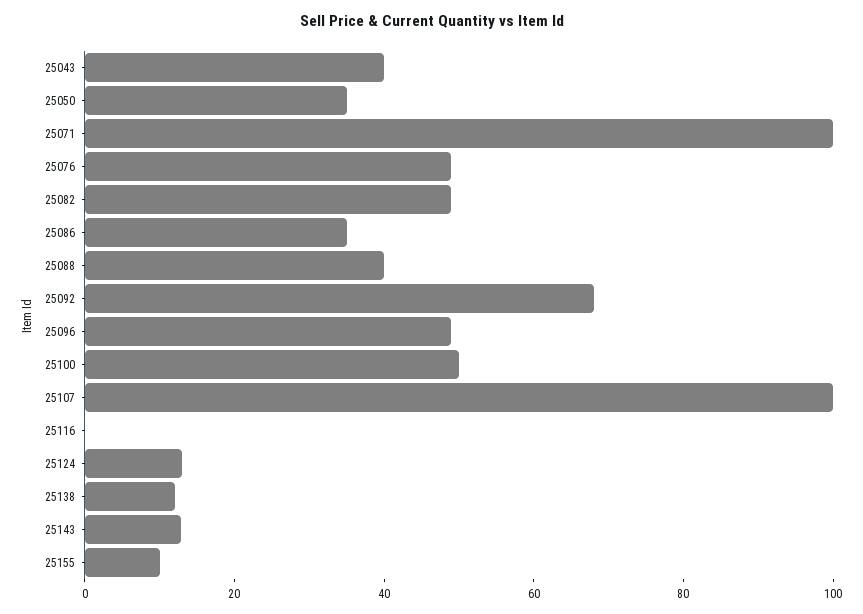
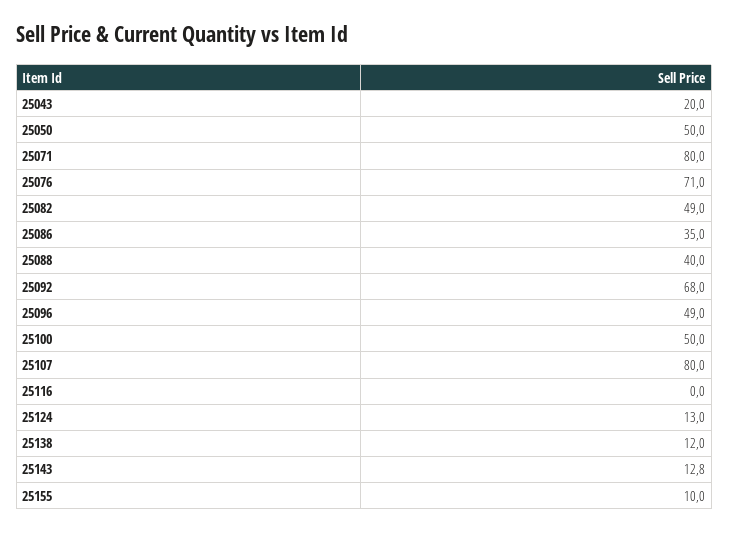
25043: 40 -> 20
25050: 35 -> 50
25071: 100 -> 80
25076: 50 -> 71
25107: 100 -> 80

